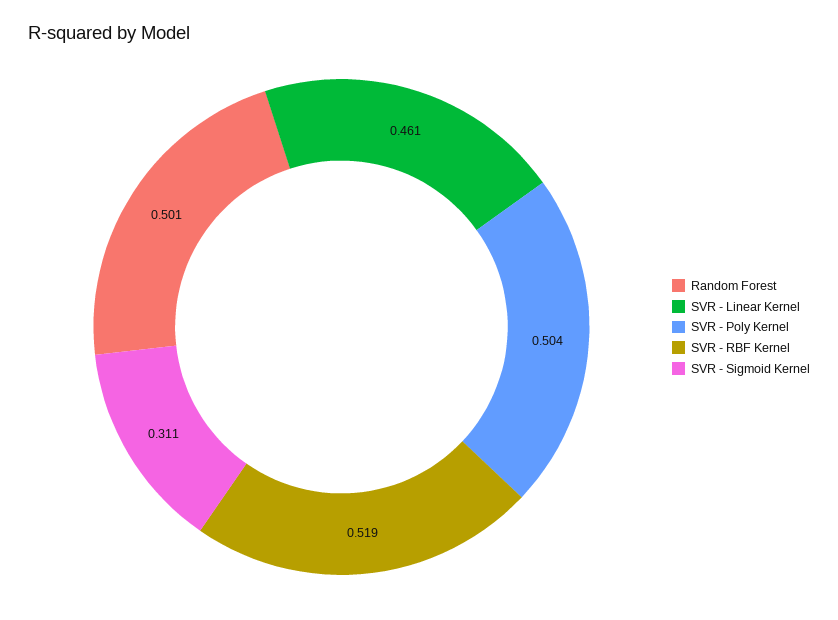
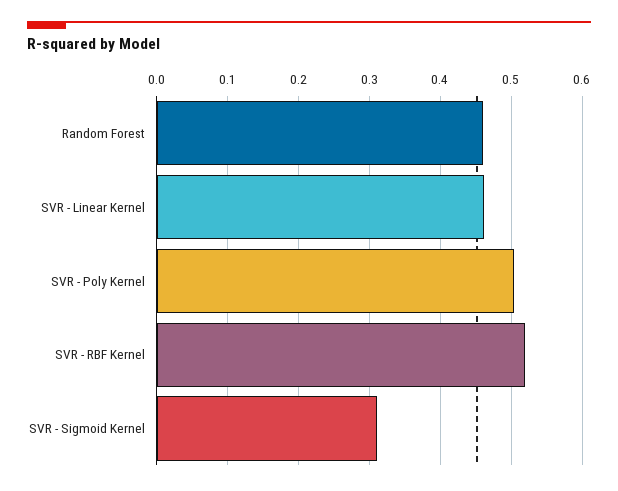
Random Forest: 0.501 -> 0.46

